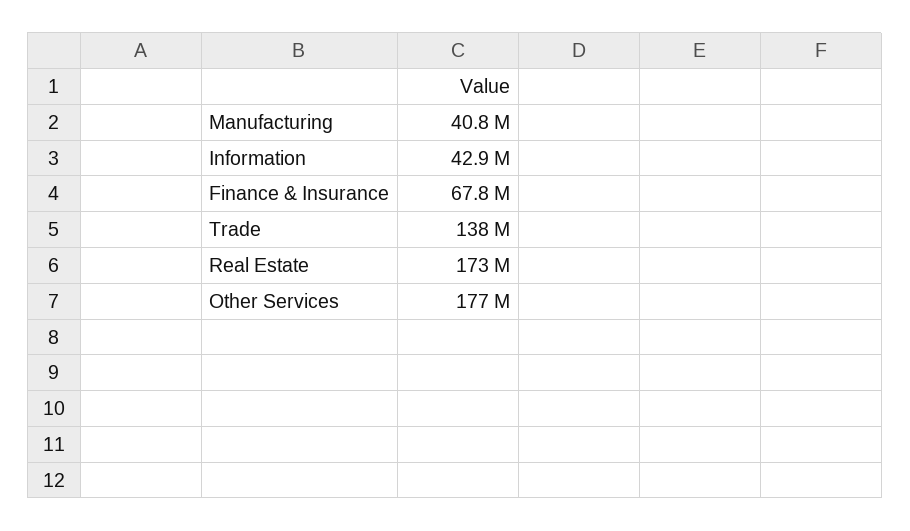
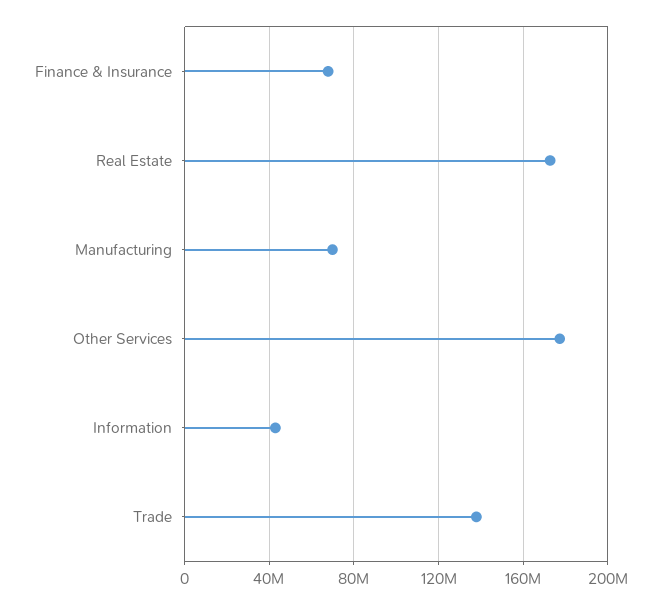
Manufacturing: 40800000 -> 70000000

